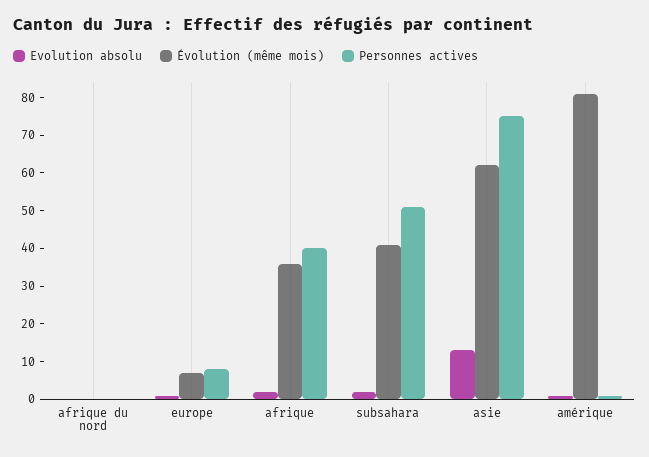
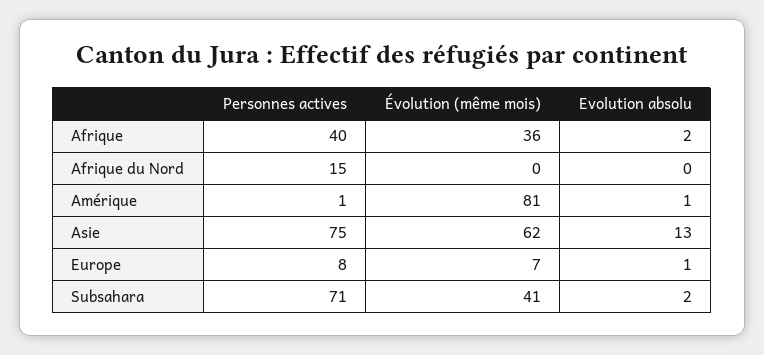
Personnes actives, afrique du nord: 0 -> 15
Personnes actives, subsahara: 50 -> 71

